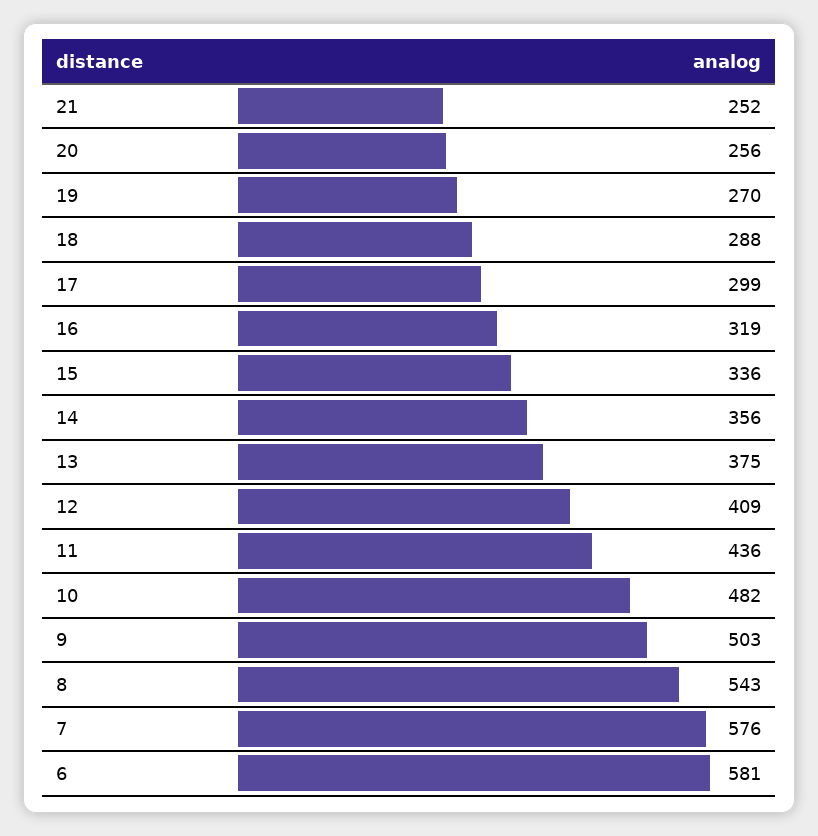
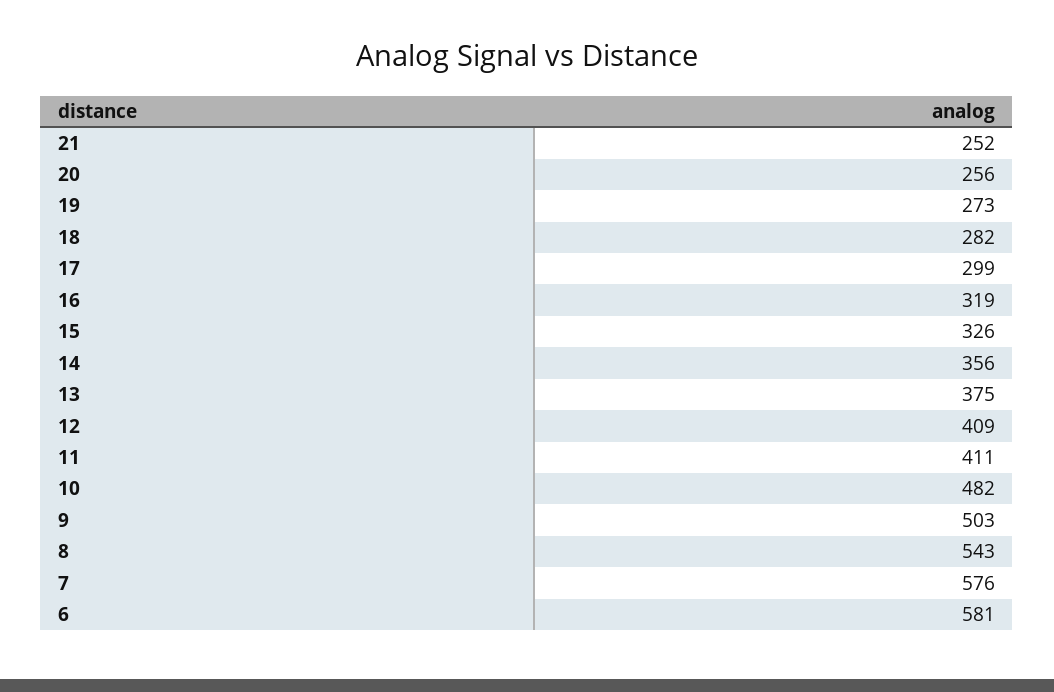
19: 270 -> 273
18: 288 -> 282
15: 336 -> 326
11: 436 -> 411

